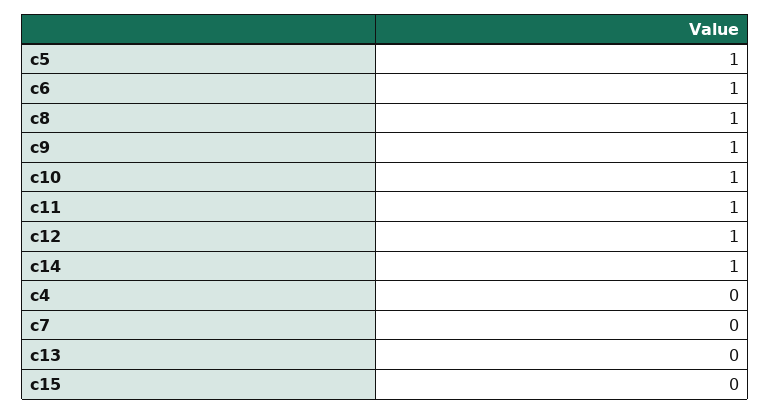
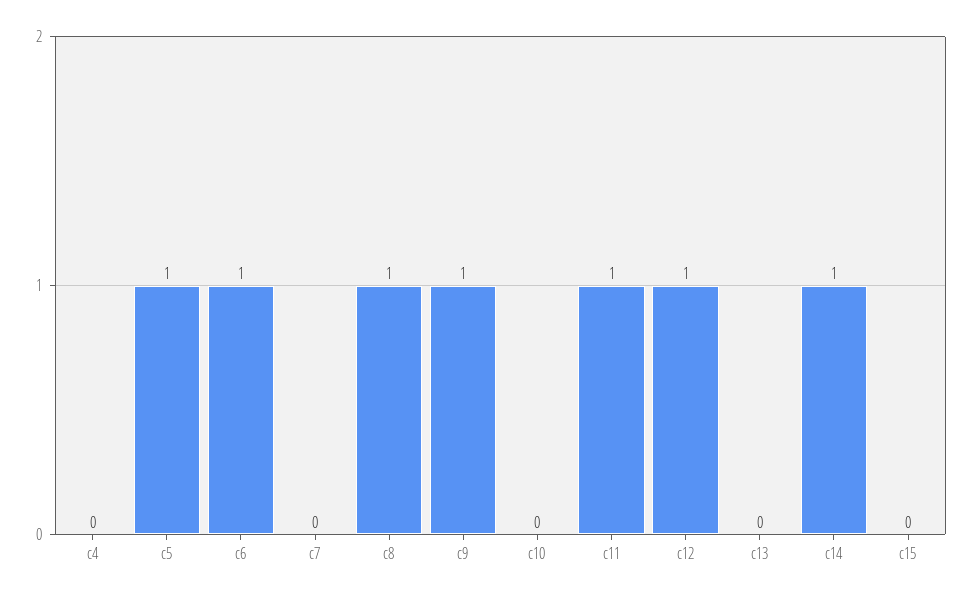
c10: 1 -> 0

